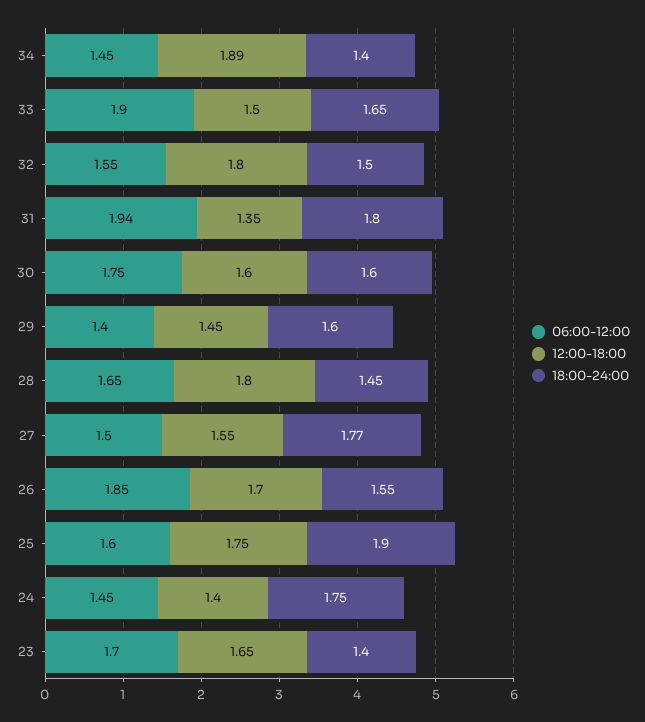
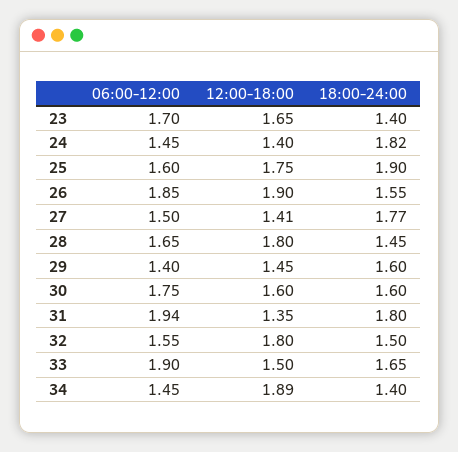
12:00-18:00, 27: 1.55 -> 1.41
12:00-18:00, 26: 1.7 -> 1.9
18:00-24:00, 24: 1.75 -> 1.82

